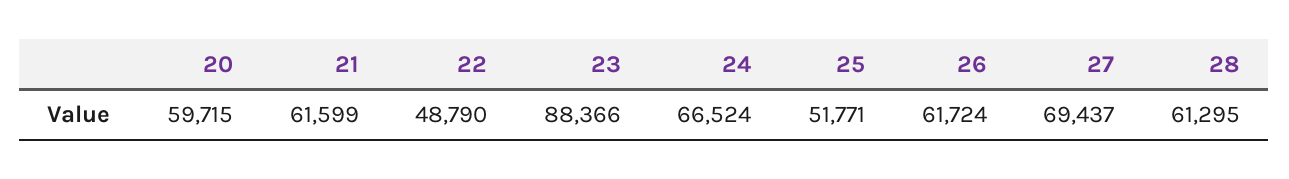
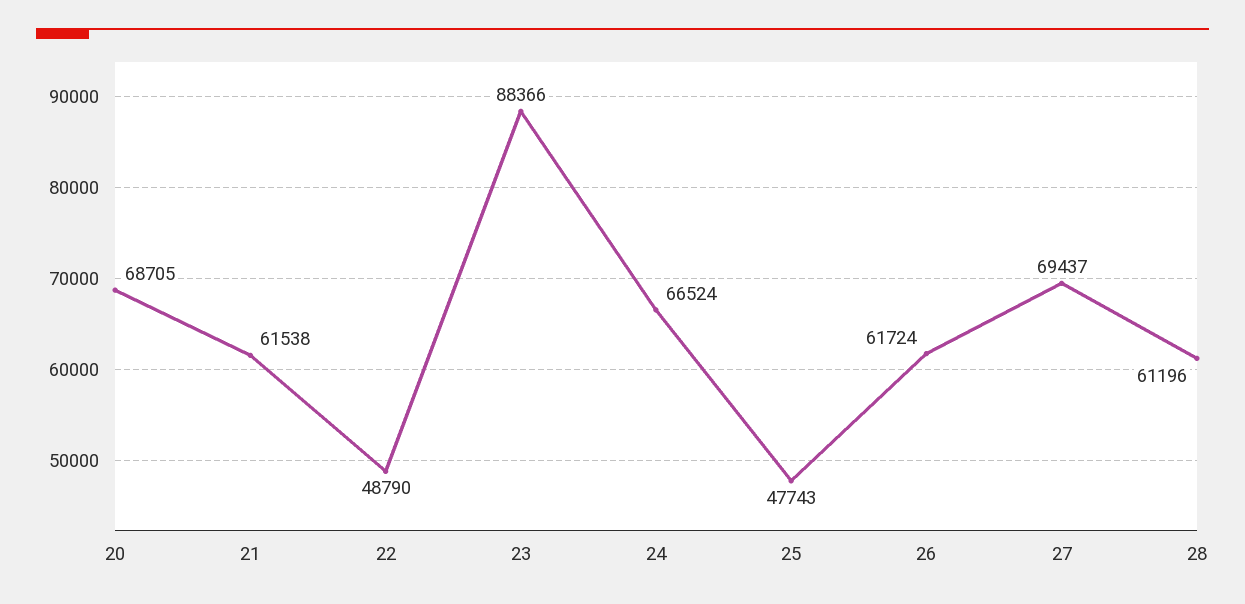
20: 59715 -> 68705
21: 61599 -> 61538
25: 51771 -> 47743
28: 61295 -> 61196

